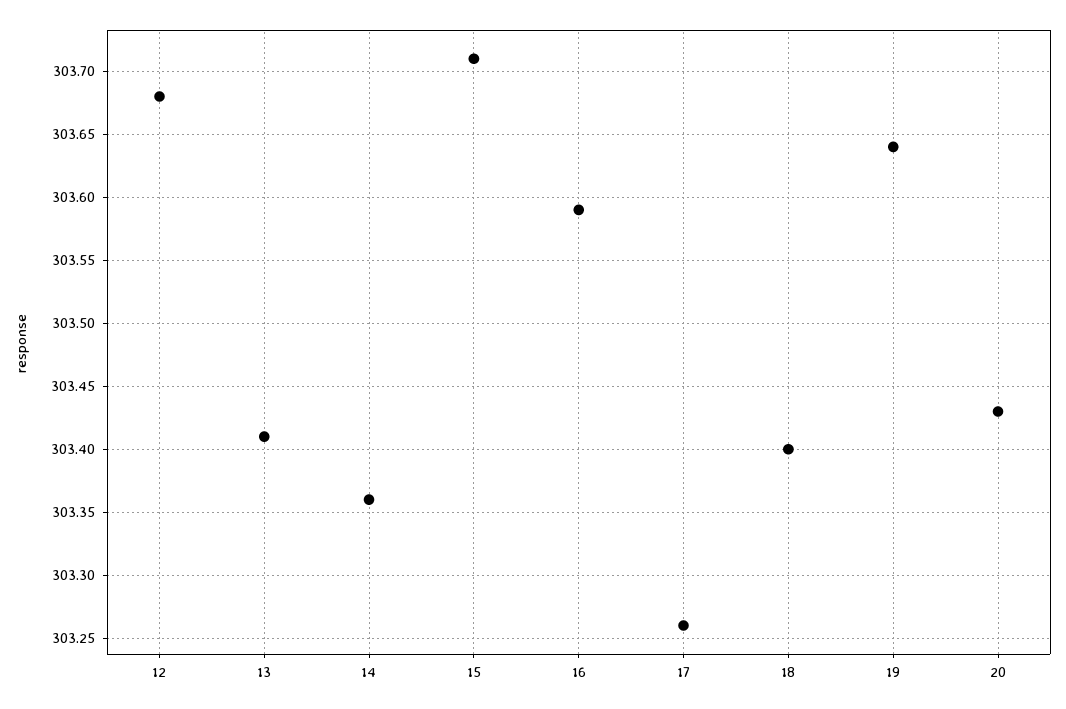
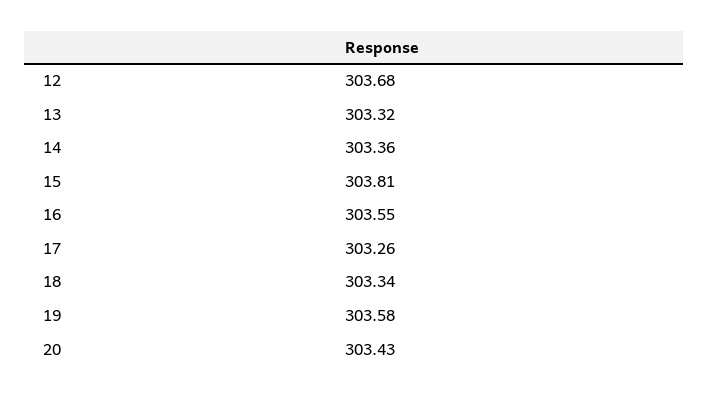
13: 303.41 -> 303.32
15: 303.71 -> 303.81
16: 303.59 -> 303.55
18: 303.4 -> 303.34
19: 303.64 -> 303.58

